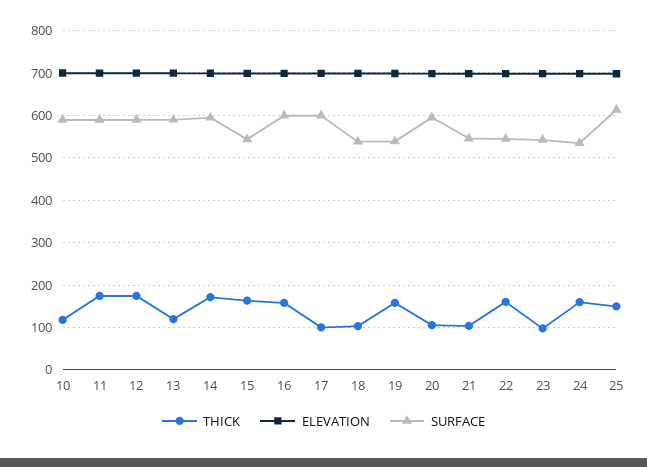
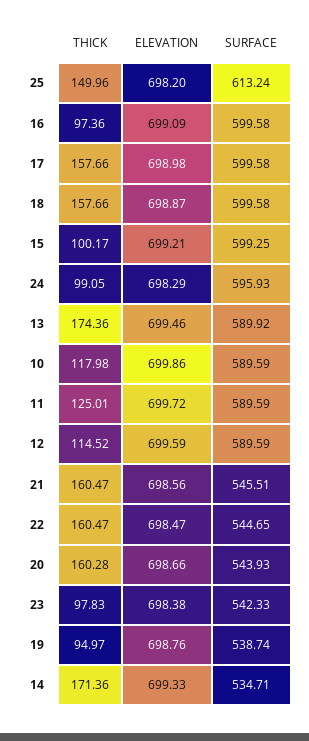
THICK, 11: 180 -> 125.01
THICK, 12: 180 -> 114.52
THICK, 13: 120 -> 174.36
SURFACE, 14: 600 -> 534.71
THICK, 15: 160 -> 100.17
SURFACE, 15: 540 -> 599.25
THICK, 16: 160 -> 97.36
THICK, 17: 100 -> 157.66
THICK, 18: 100 -> 157.66
SURFACE, 18: 540 -> 599.58
THICK, 19: 160 -> 94.97
THICK, 20: 100 -> 160.28
SURFACE, 20: 600 -> 543.93
THICK, 21: 100 -> 160.47
THICK, 24: 160 -> 99.05
SURFACE, 24: 540 -> 595.93

